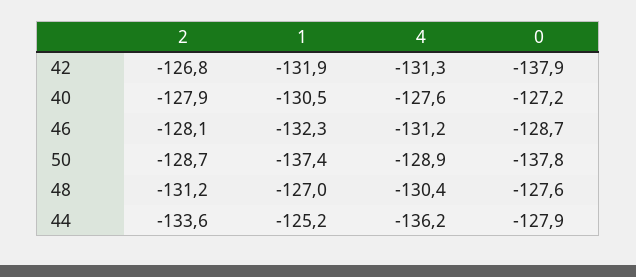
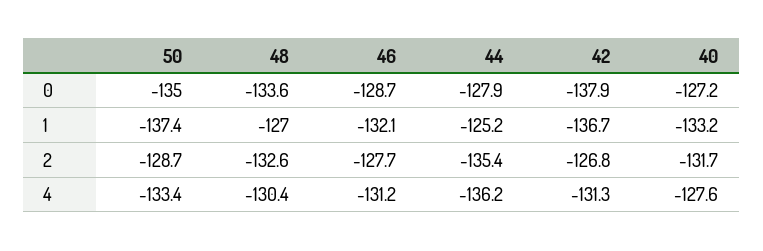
1, 42: -131.9 -> -136.7
2, 40: -127.9 -> -131.7
1, 40: -130.5 -> -133.2
2, 46: -128.1 -> -127.7
1, 46: -132.3 -> -132.1
4, 50: -128.9 -> -133.4
0, 50: -137.8 -> -135
2, 48: -131.2 -> -132.6
0, 48: -127.6 -> -133.6
2, 44: -133.6 -> -135.4

